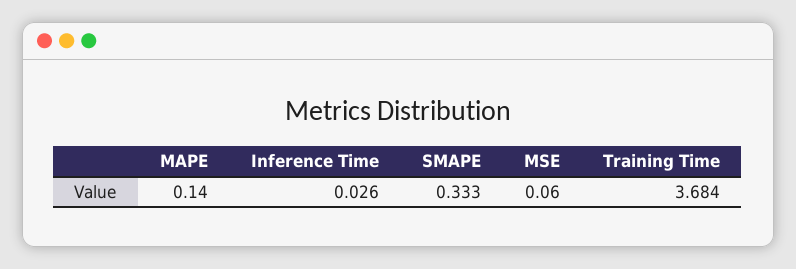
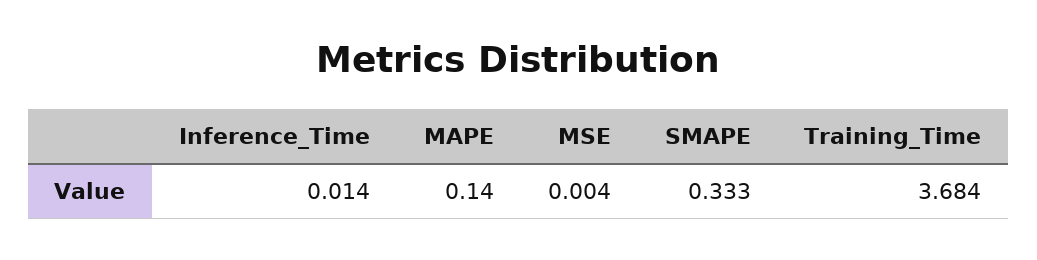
Inference Time: 0.026 -> 0.014
MSE: 0.06 -> 0.004

